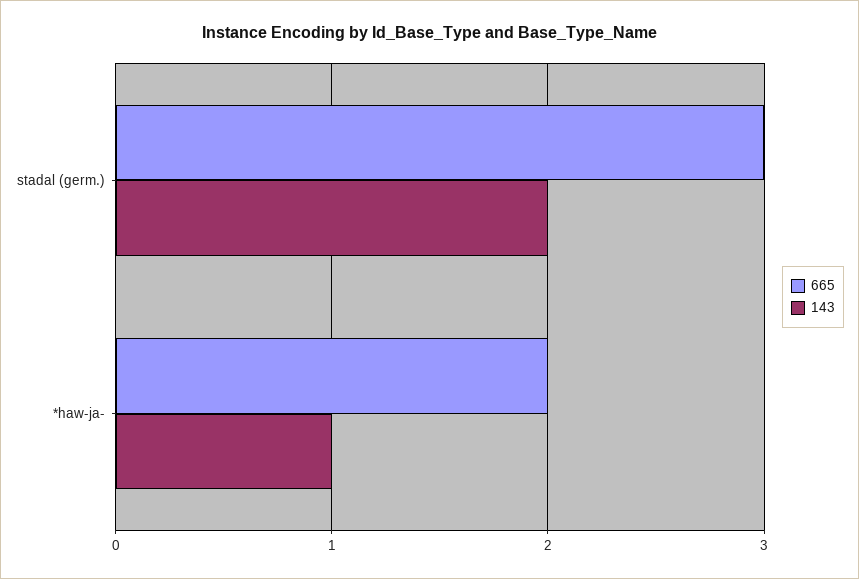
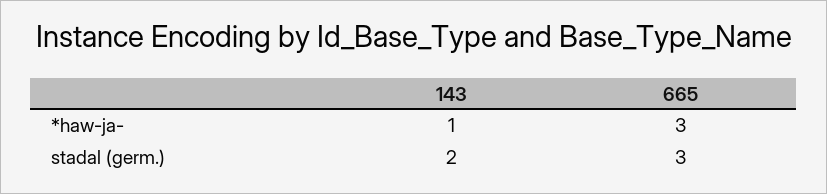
665, *haw-ja-: 2 -> 3

